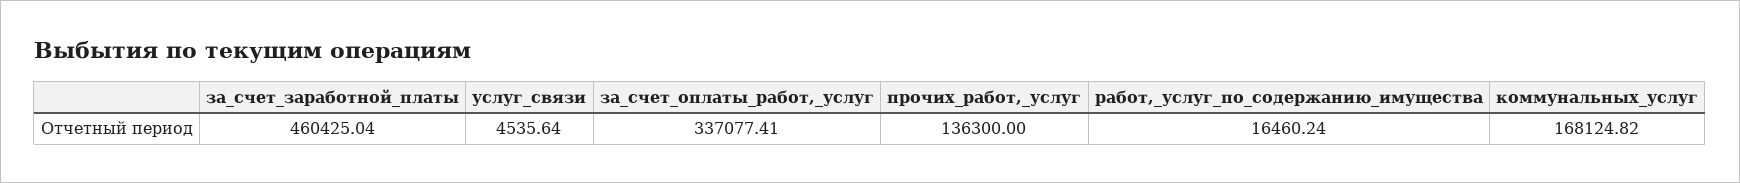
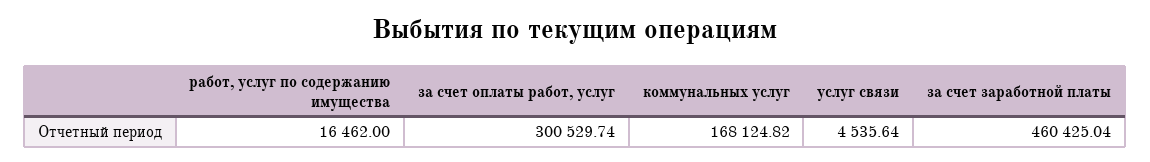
за_счет_оплаты_работ,_услуг: 337077.41 -> 300529.74
прочих_работ,_услуг: 136300 -> none
работ,_услуг_по_содержанию_имущества: 16460.24 -> 16462

